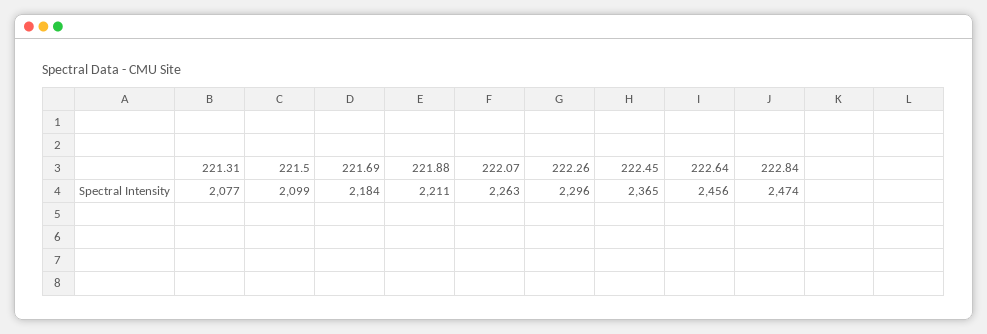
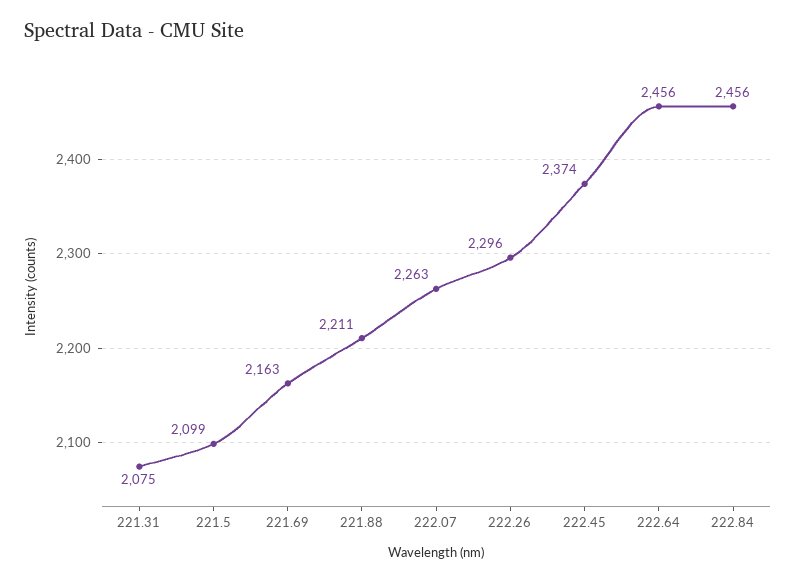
221.31: 2077 -> 2075
221.69: 2184 -> 2163
222.45: 2365 -> 2374
222.84: 2474 -> 2456

